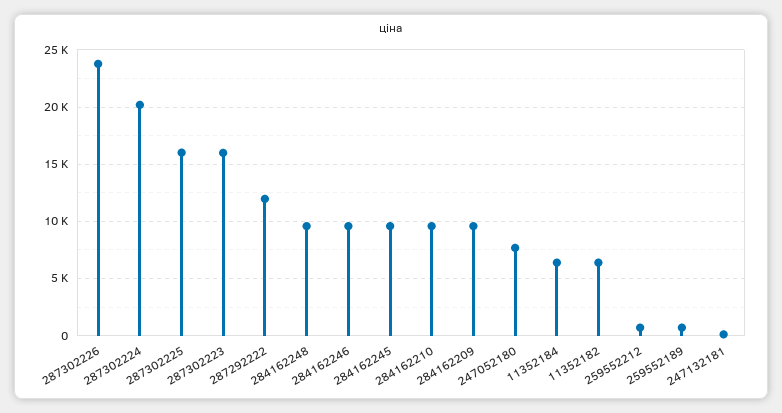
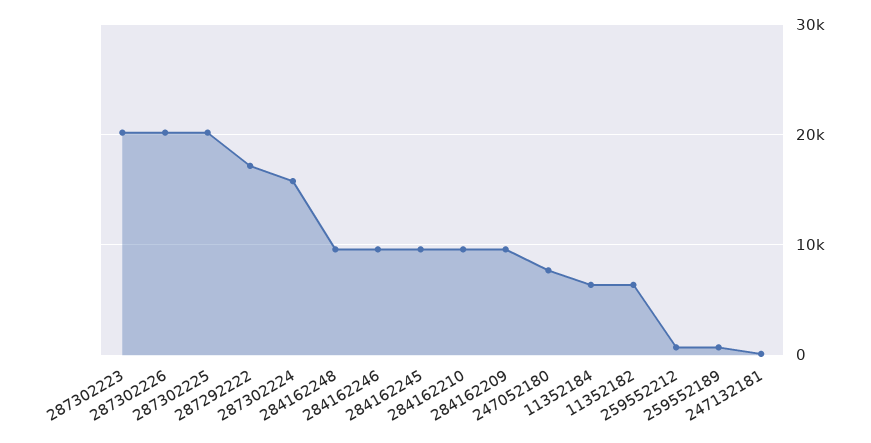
287302226: 24000 -> 20000
287302224: 20000 -> 16000
287302225: 16000 -> 20000
287302223: 16000 -> 20000
287292222: 12000 -> 17000

